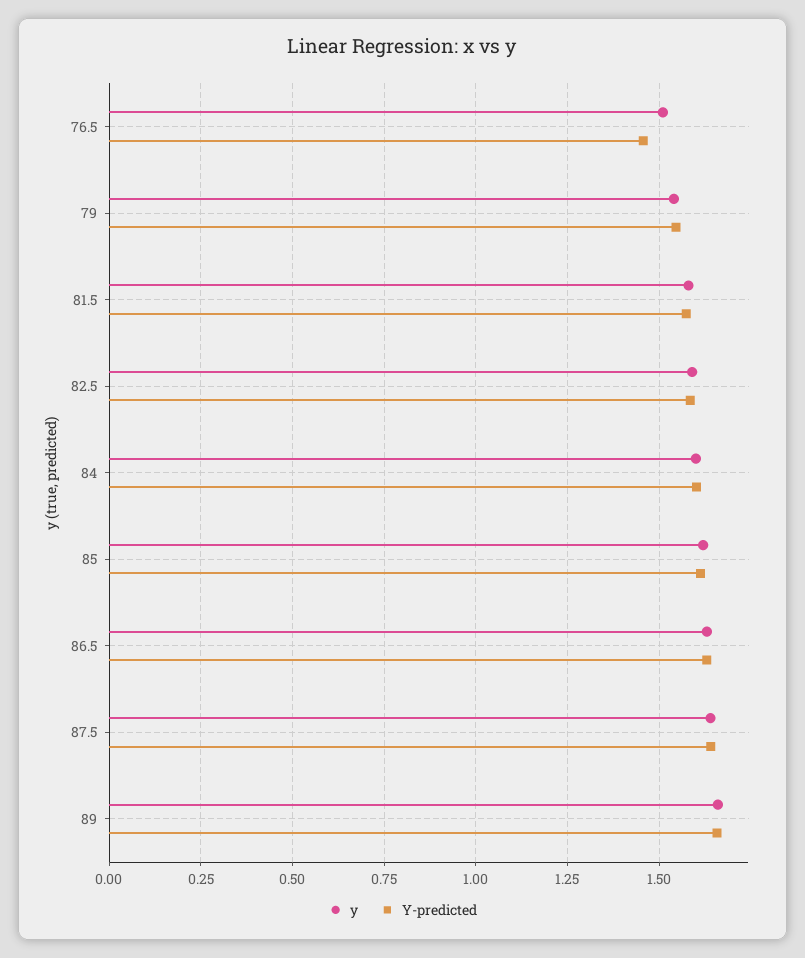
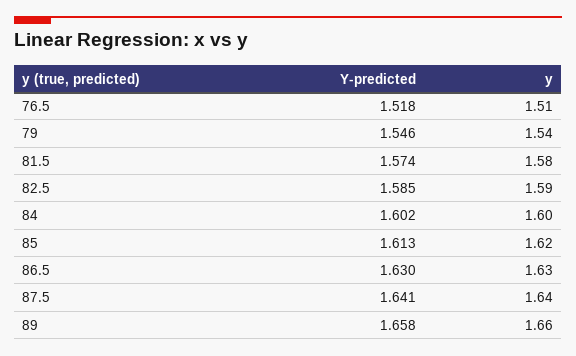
Y-predicted, 76.5: 1.45 -> 1.518

